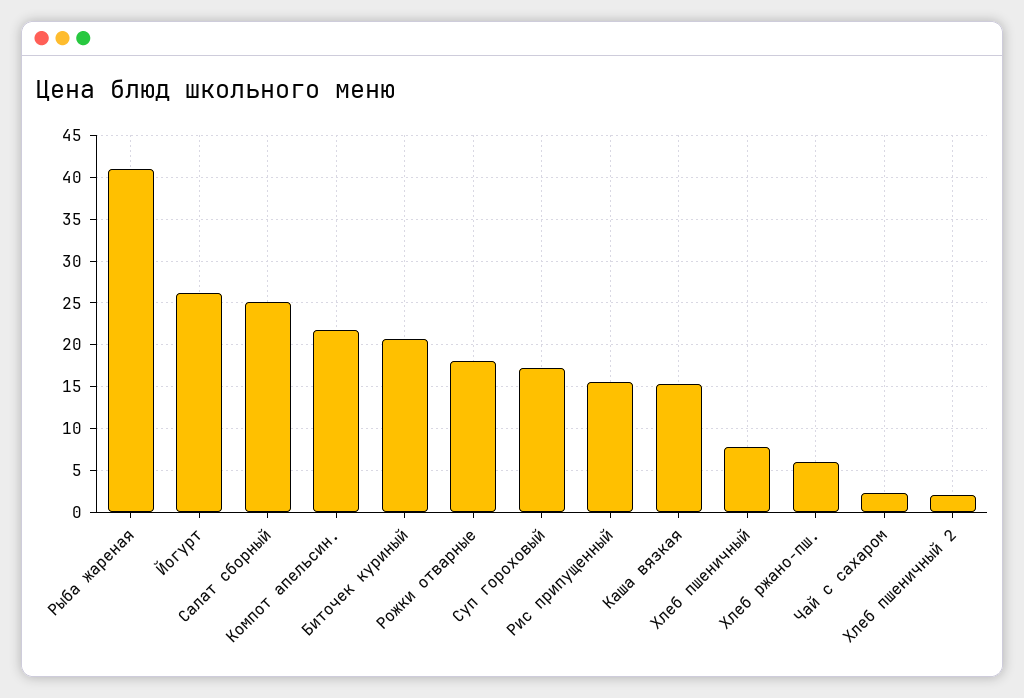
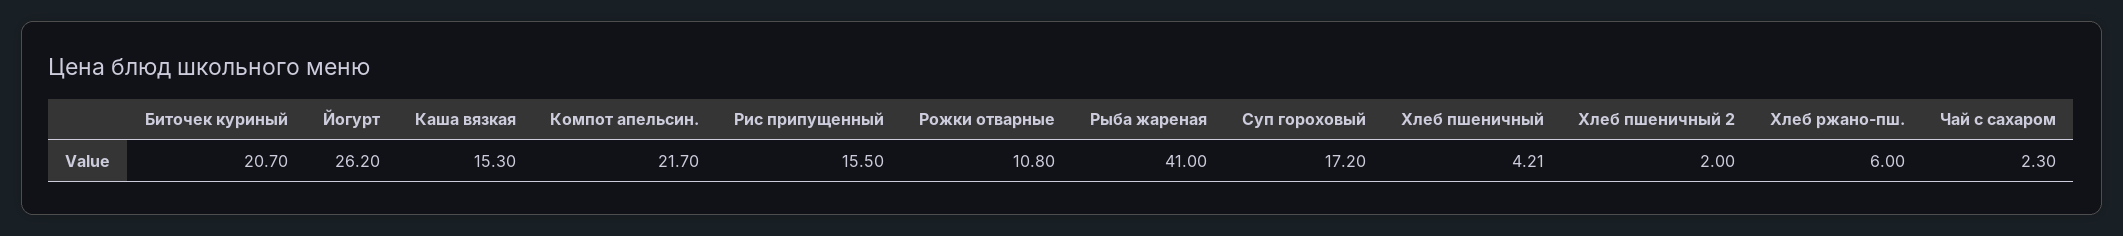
Салат сборный: 25 -> none
Рожки отварные: 18 -> 10.8
Хлеб пшеничный: 8 -> 4.21

